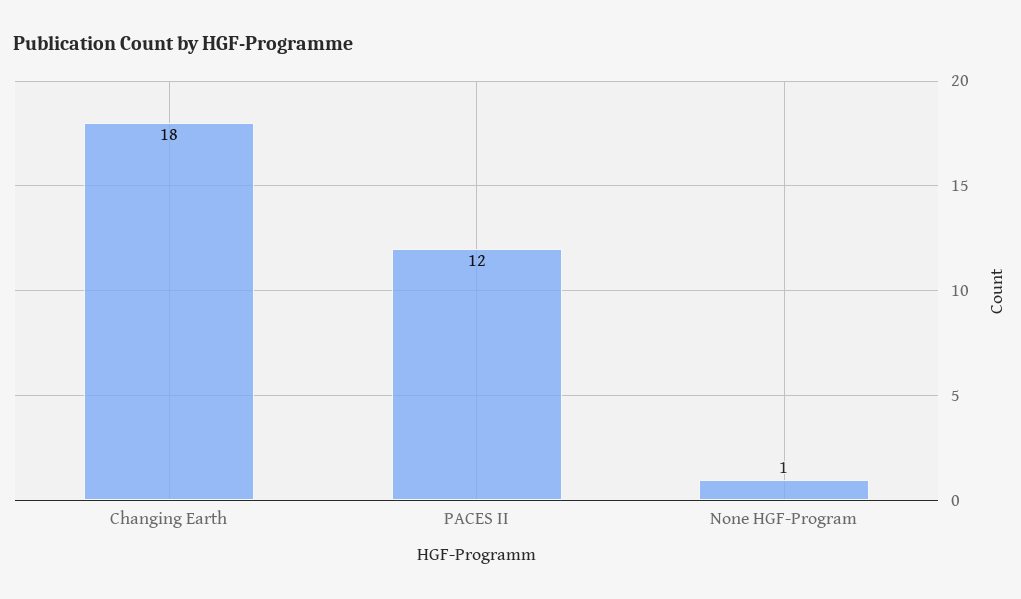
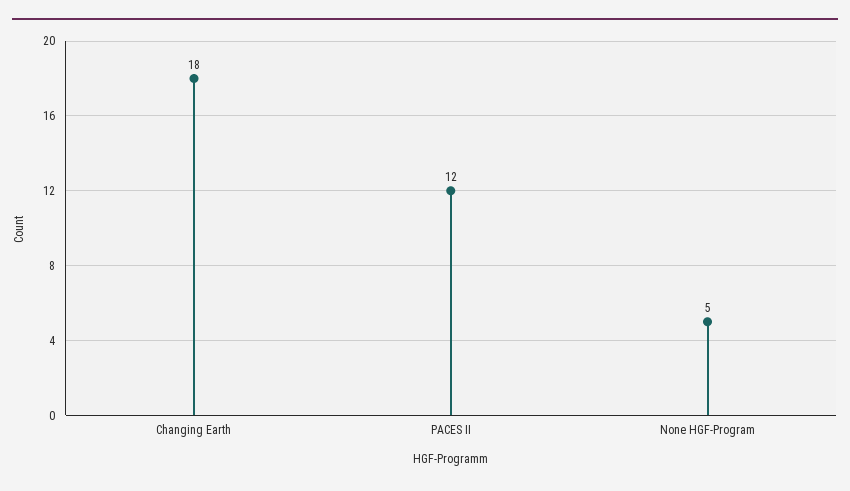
None HGF-Program: 1 -> 5

